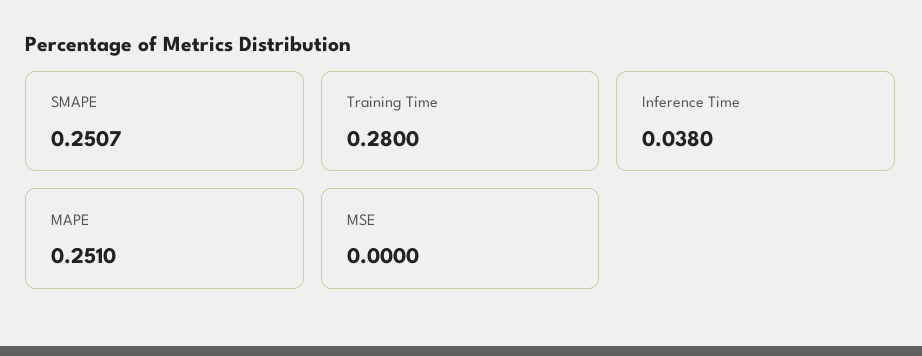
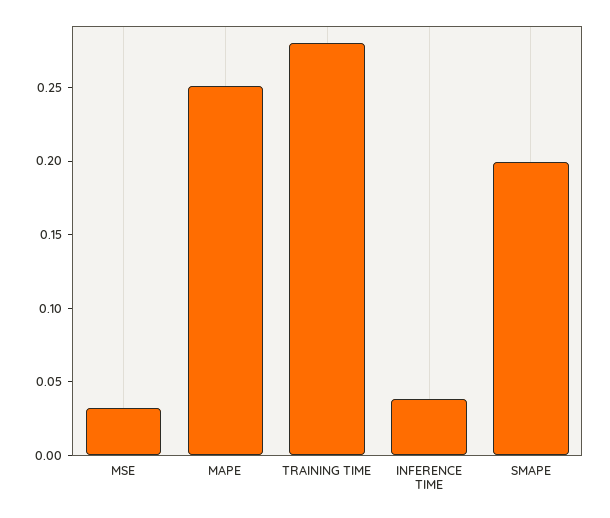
SMAPE: 0.2507 -> 0.2
MSE: 0 -> 0.03

